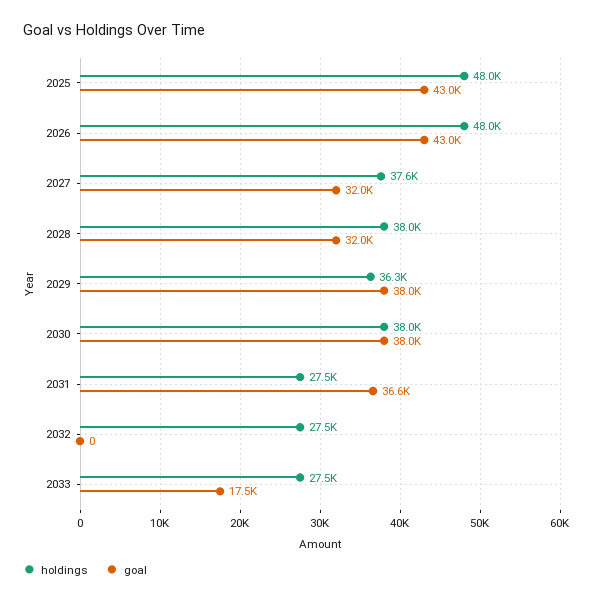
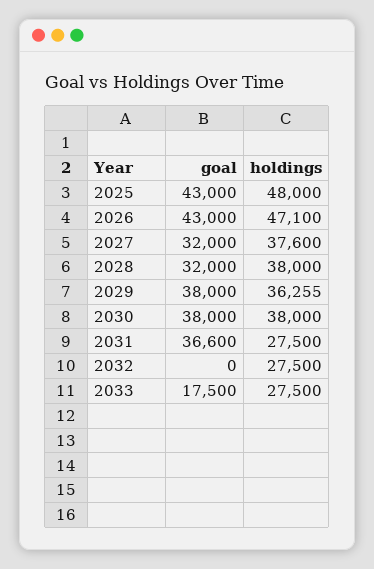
holdings, 2026: 48000 -> 47100

